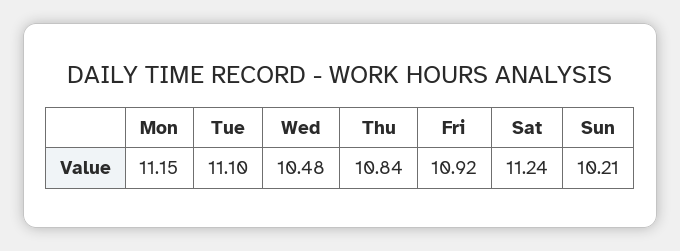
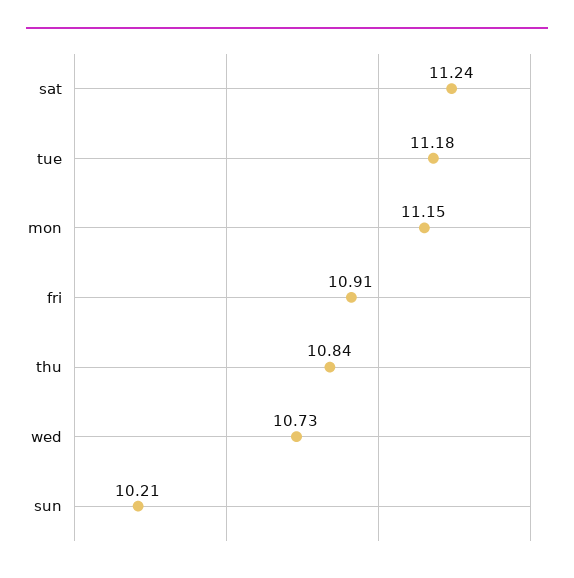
Tue: 11.1 -> 11.18
Wed: 10.48 -> 10.73
Fri: 10.92 -> 10.91

